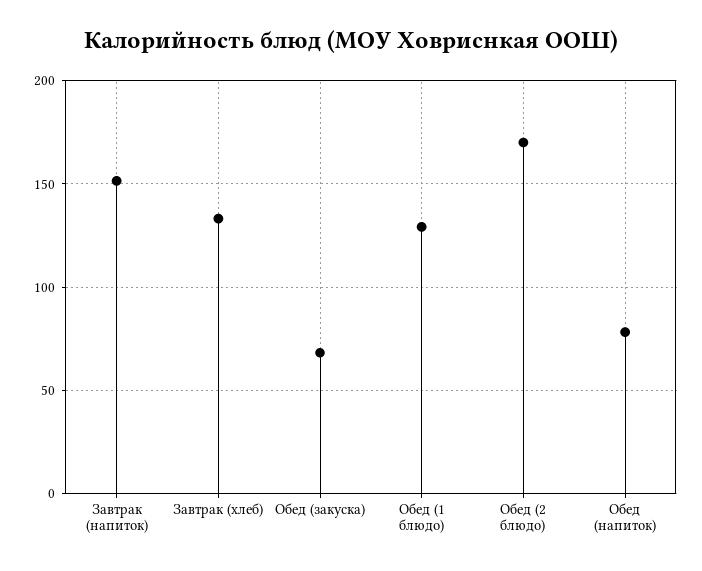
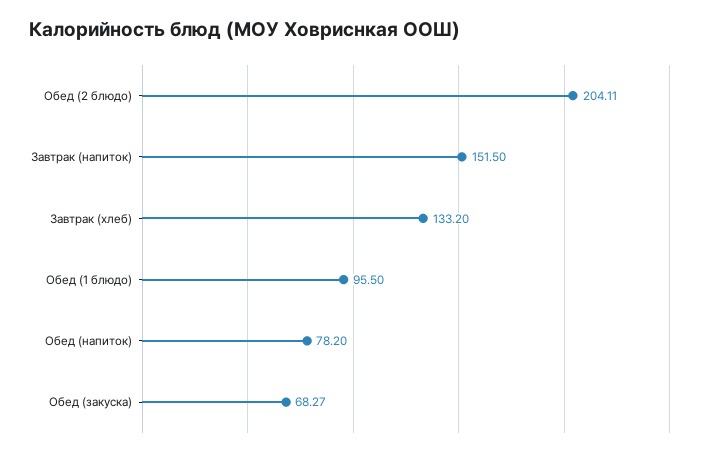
Обед (1 блюдо): 130 -> 95.5
Обед (2 блюдо): 170 -> 204.11

